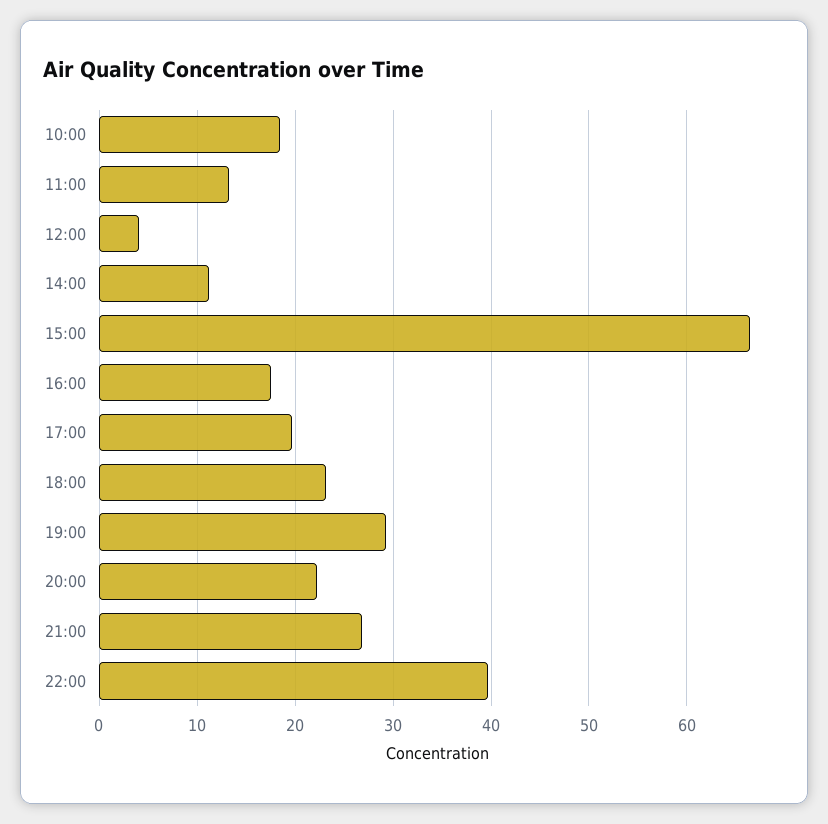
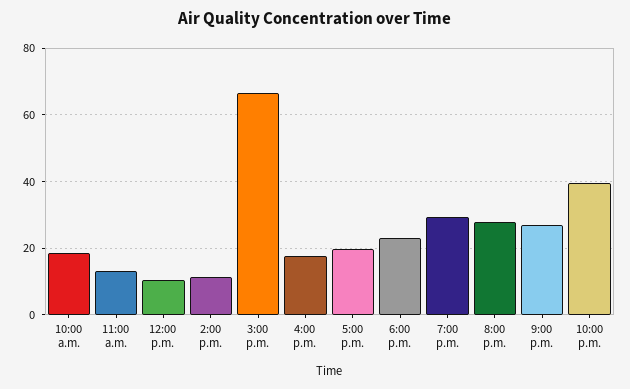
12:00: 4 -> 10
20:00: 22 -> 28

